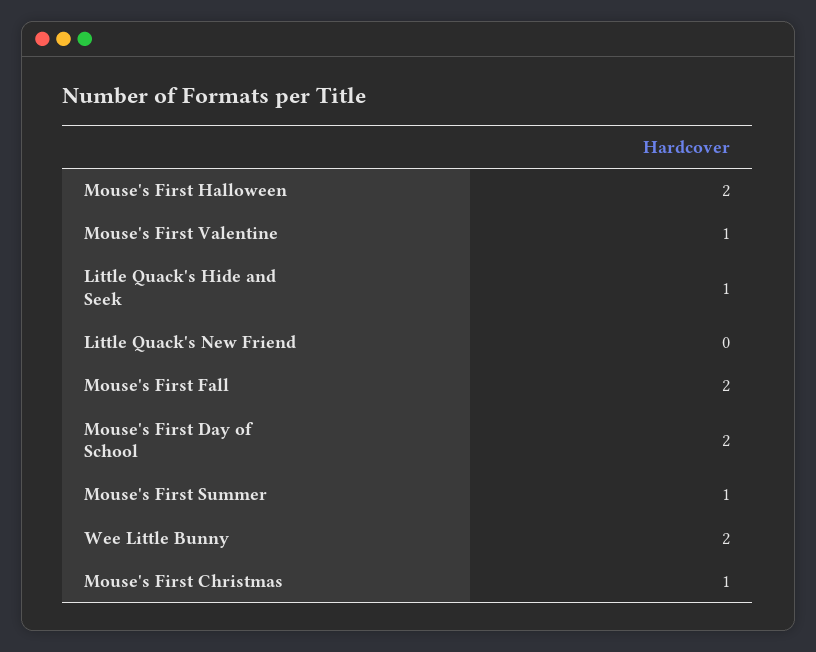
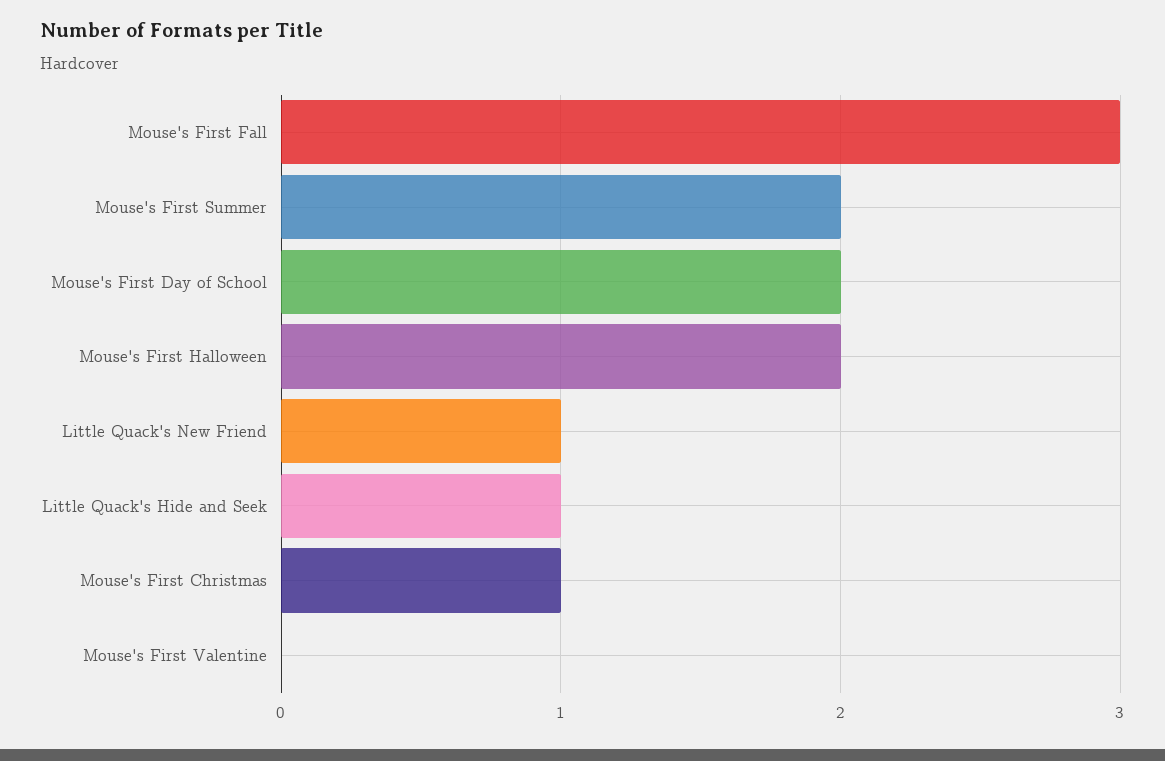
Mouse's First Valentine: 1 -> 0
Little Quack's New Friend: 0 -> 1
Mouse's First Fall: 2 -> 3
Mouse's First Summer: 1 -> 2
Wee Little Bunny: 2 -> none

